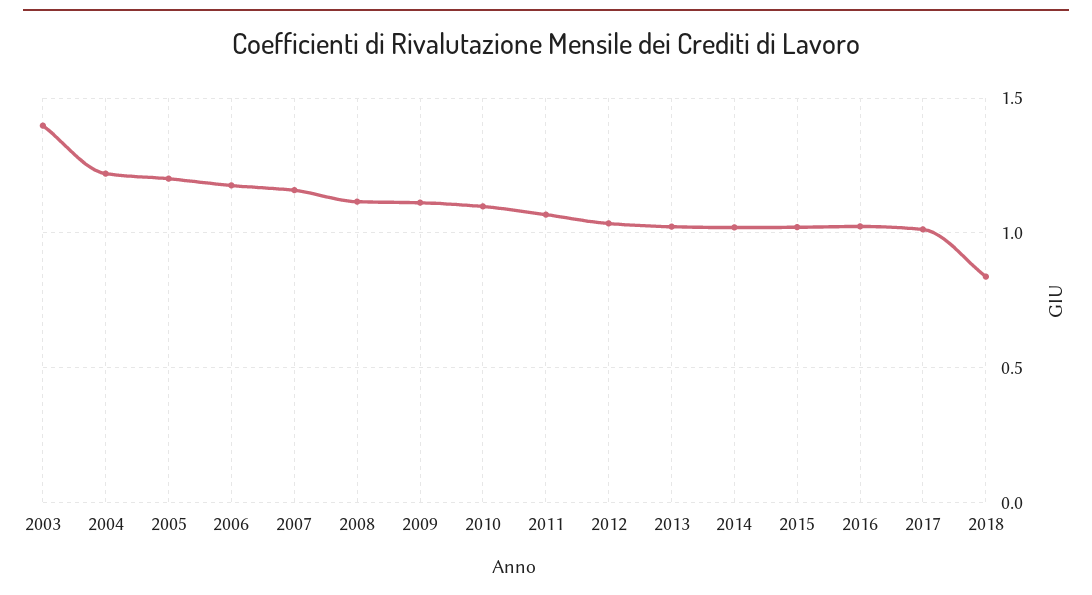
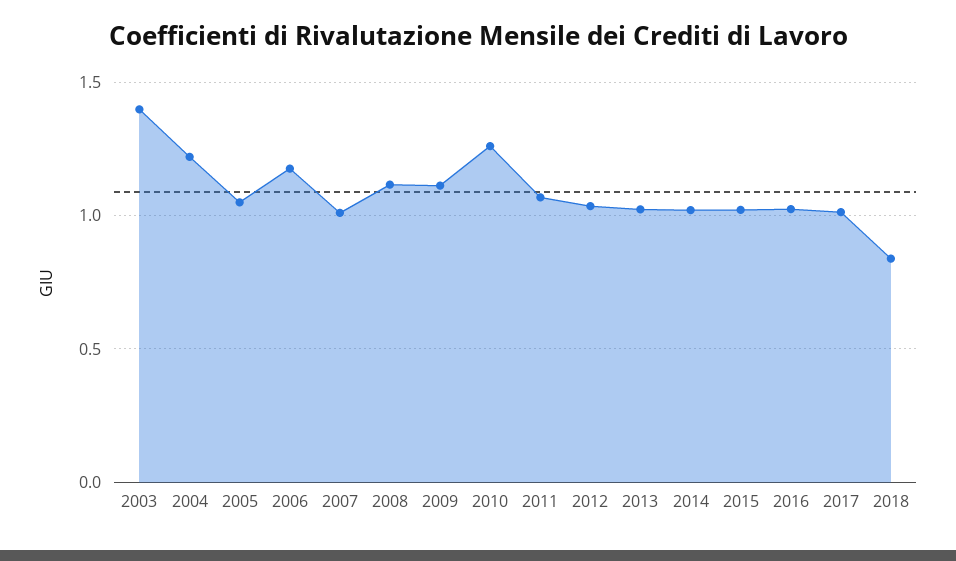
2005: 1.2 -> 1.05
2007: 1.15 -> 1
2010: 1.1 -> 1.25

